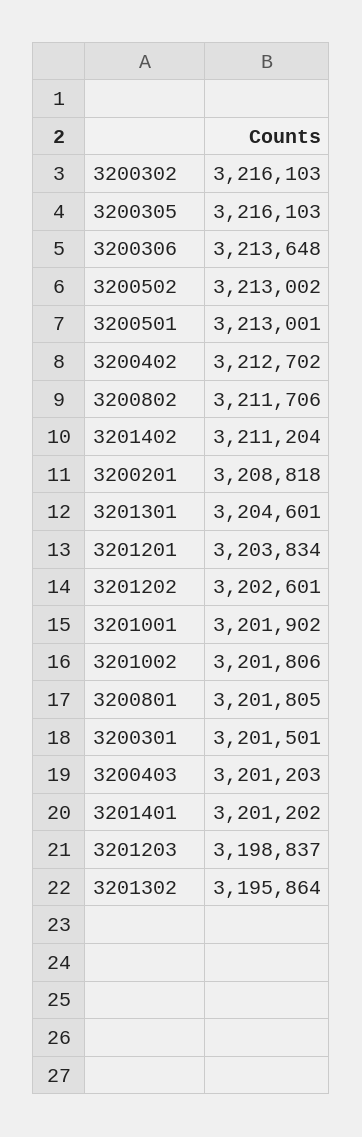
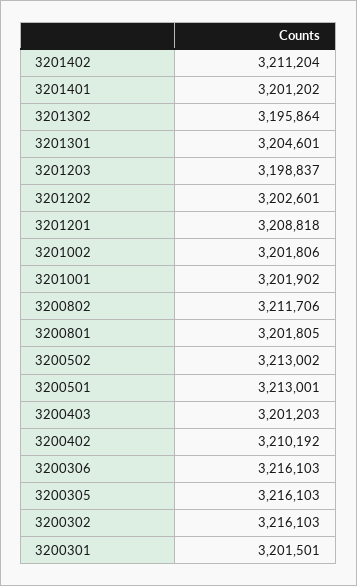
3200306: 3213648 -> 3216103
3200402: 3212702 -> 3210192
3200201: 3208818 -> none
3201201: 3203834 -> 3208818

